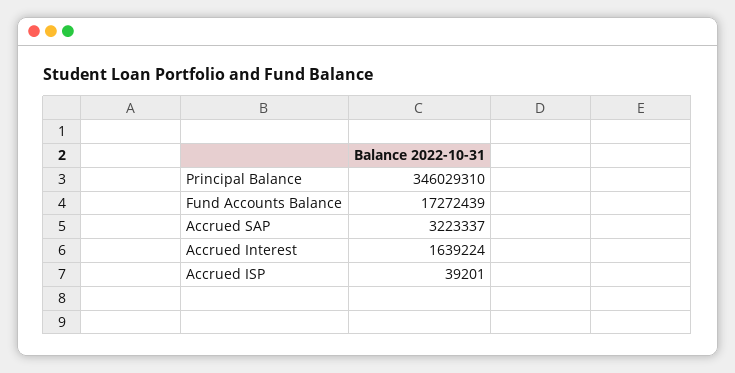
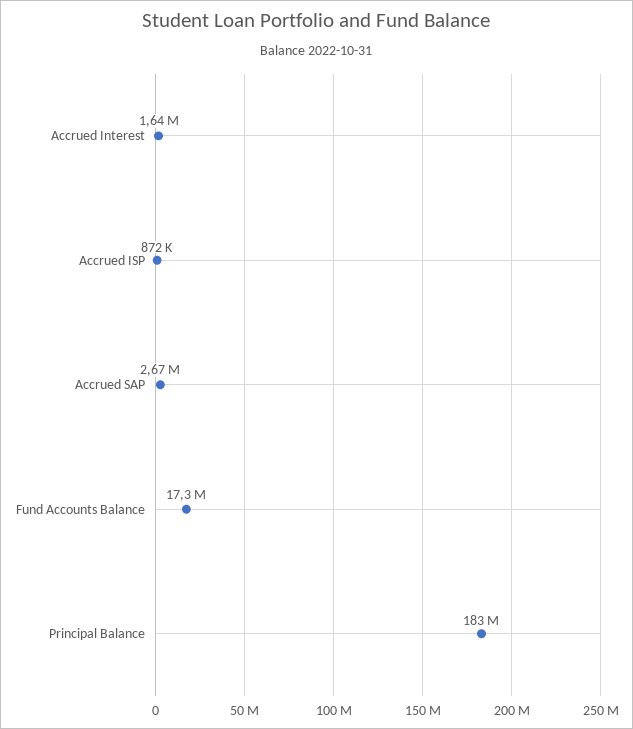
Principal Balance: 346029310 -> 183000000
Accrued SAP: 3223337 -> 2670000
Accrued ISP: 39201 -> 872000

